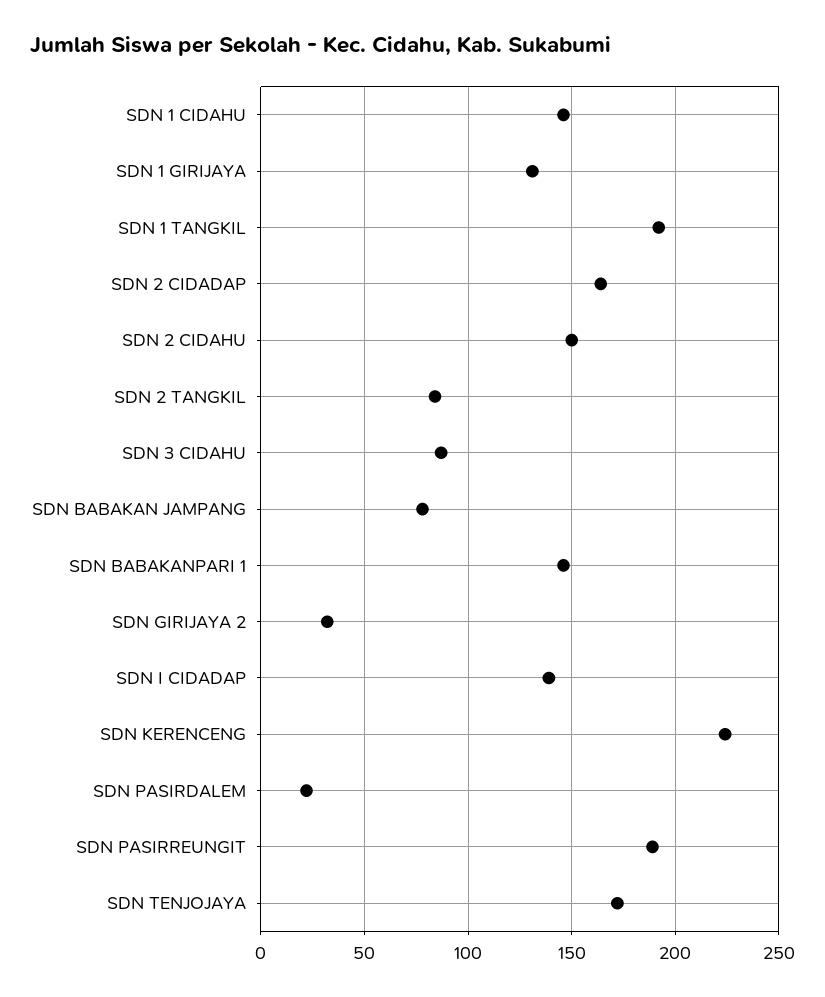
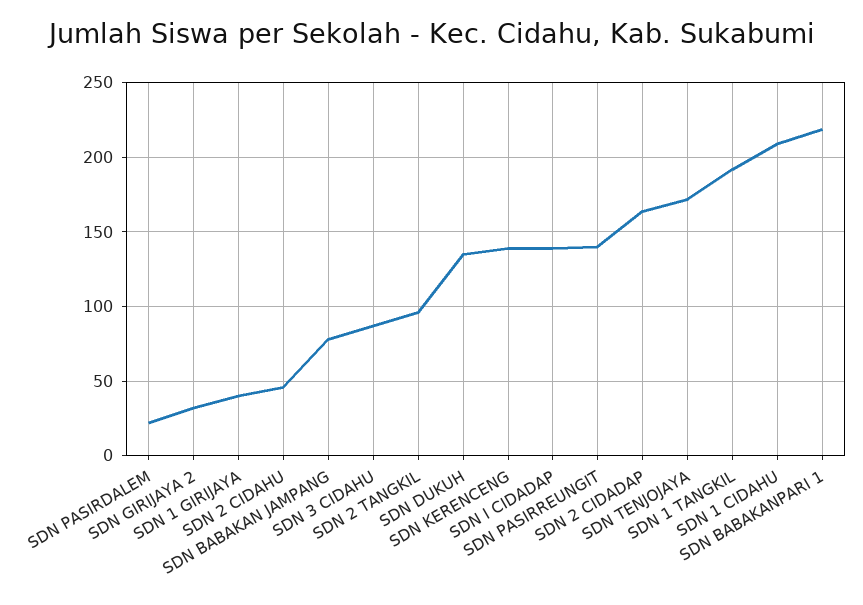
SDN 1 CIDAHU: 145 -> 210
SDN 1 GIRIJAYA: 130 -> 40
SDN 2 CIDAHU: 150 -> 45
SDN 2 TANGKIL: 85 -> 95
SDN BABAKANPARI 1: 145 -> 220
SDN KERENCENG: 225 -> 140
SDN PASIRREUNGIT: 190 -> 140
SDN DUKUH: none -> 135

